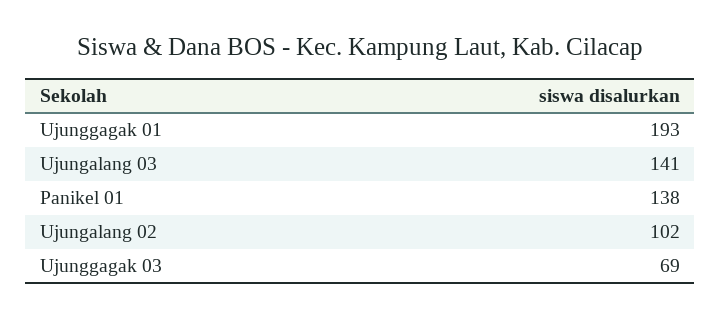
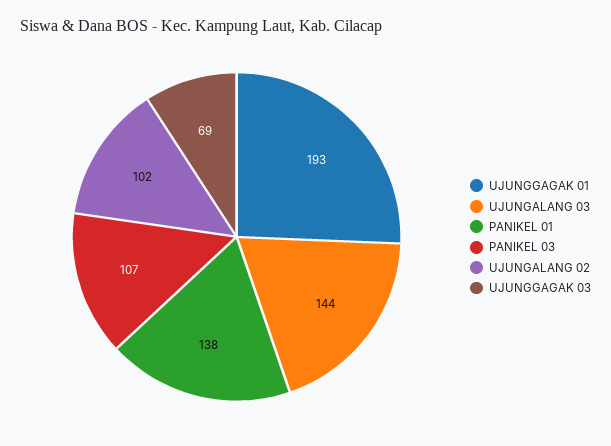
Ujungalang 03: 141 -> 144
PANIKEL 03: none -> 107

